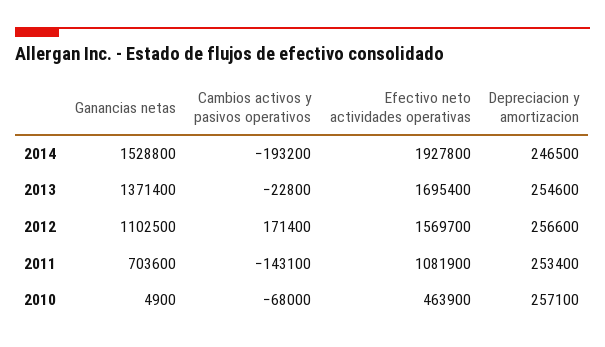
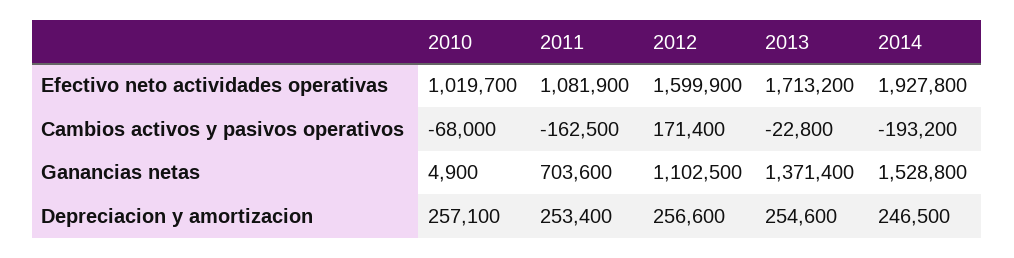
Efectivo neto actividades operativas, 2013: 1695400 -> 1713200
Efectivo neto actividades operativas, 2012: 1569700 -> 1599900
Cambios activos y pasivos operativos, 2011: -143100 -> -162500
Efectivo neto actividades operativas, 2010: 463900 -> 1019700

